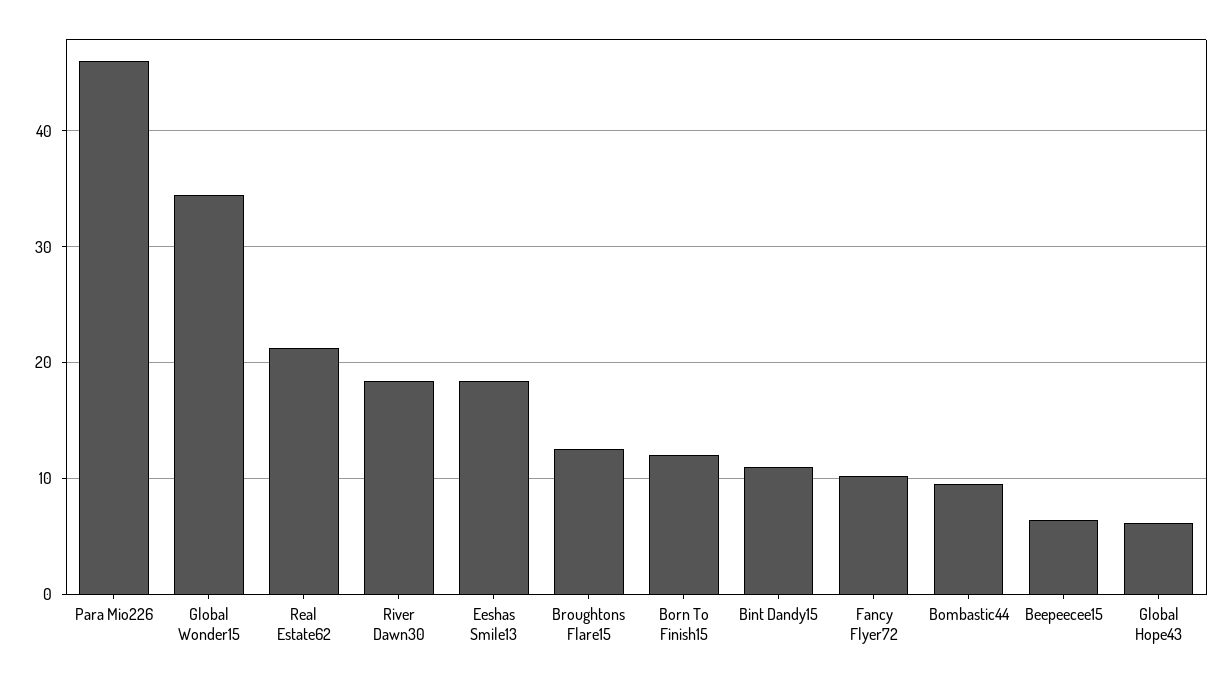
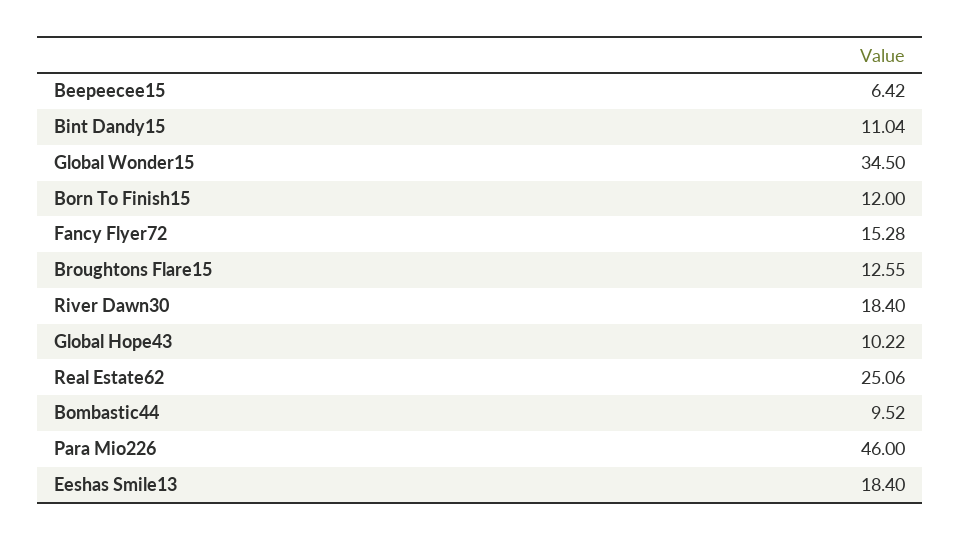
Real Estate62: 21 -> 25.06
Fancy Flyer72: 10 -> 15.28
Global Hope43: 6 -> 10.22

